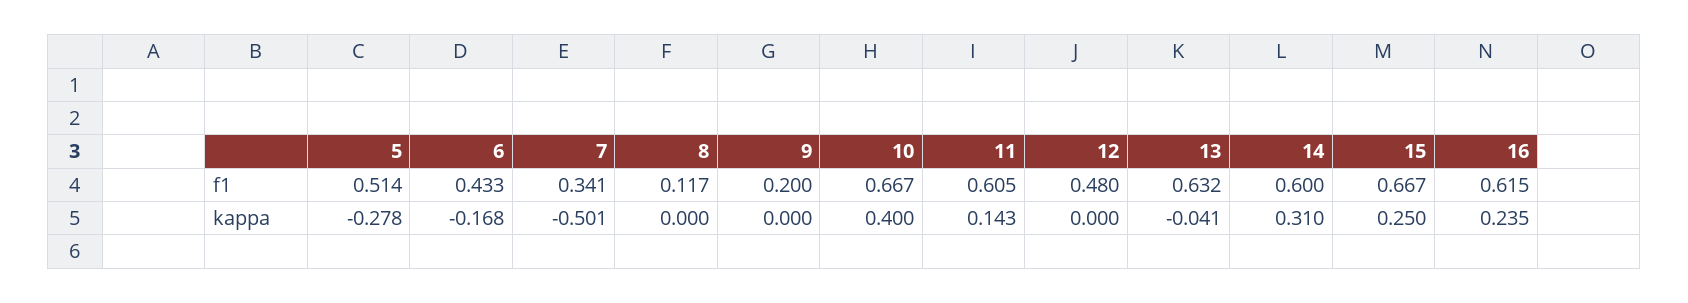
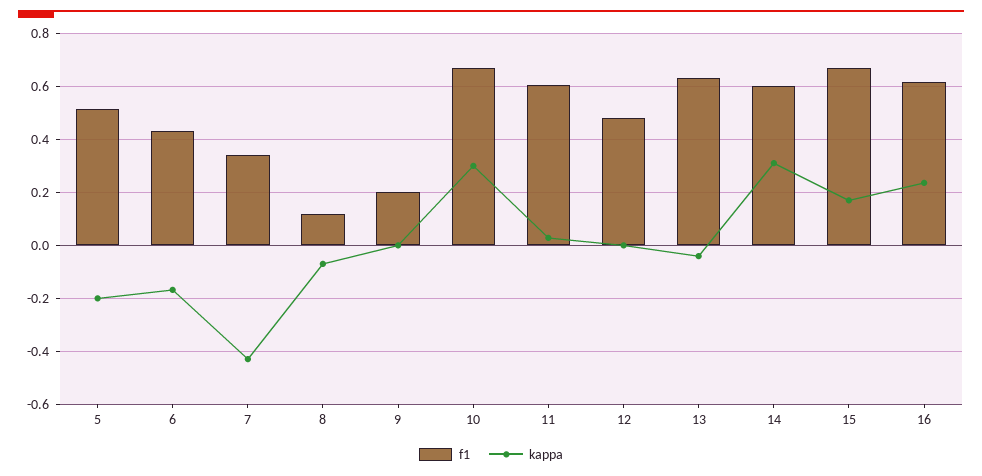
kappa, 5: -0.278 -> -0.2
kappa, 7: -0.501 -> -0.425
kappa, 8: 0 -> -0.075
kappa, 10: 0.4 -> 0.3
kappa, 11: 0.143 -> 0.025
kappa, 15: 0.25 -> 0.175

